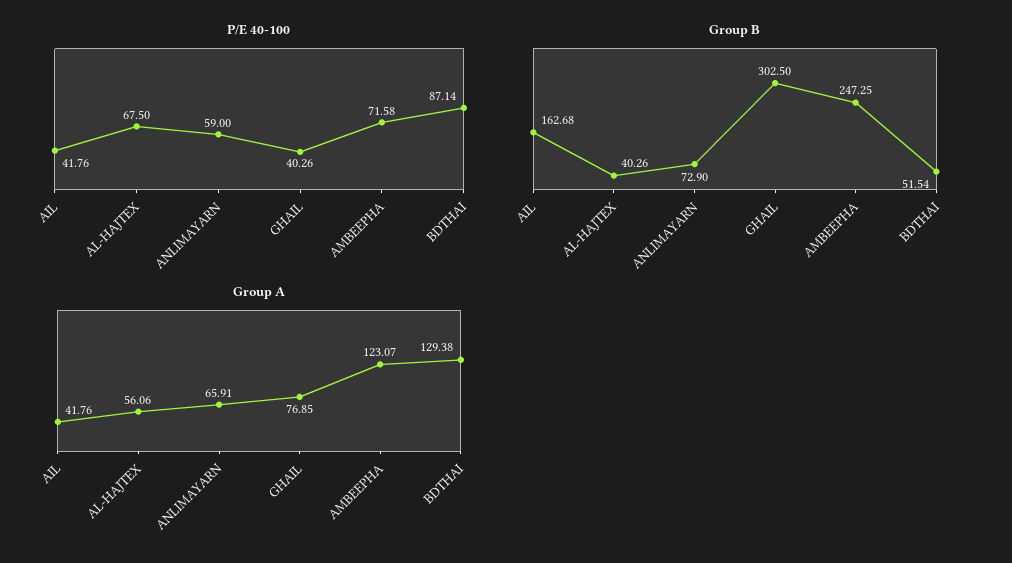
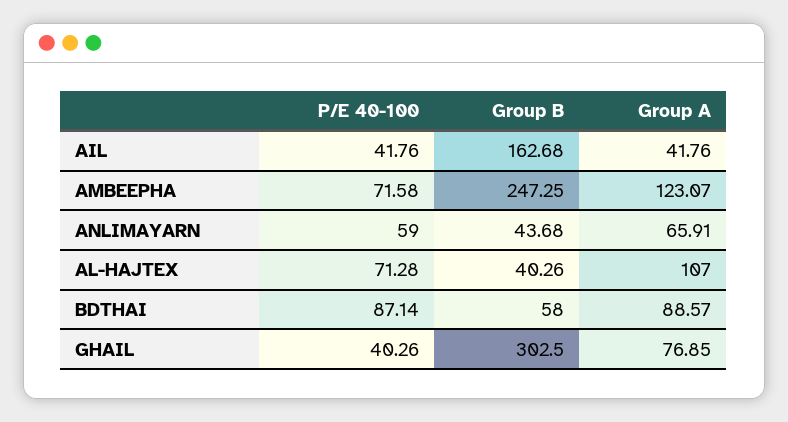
P/E 40-100, AL-HAJTEX: 67.5 -> 71.28
Group B, ANLIMAYARN: 72.9 -> 43.68
Group B, BDTHAI: 51.54 -> 58
Group A, AL-HAJTEX: 56.06 -> 107
Group A, BDTHAI: 129.38 -> 88.57

